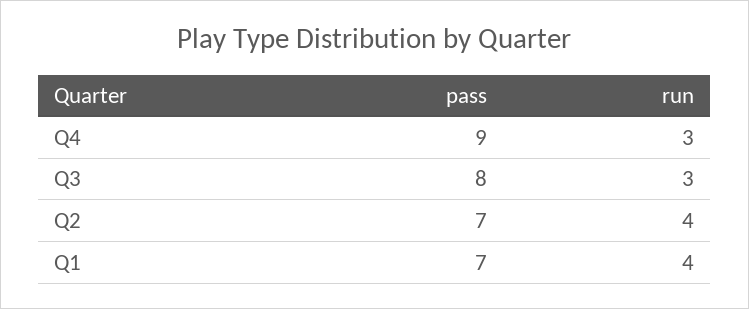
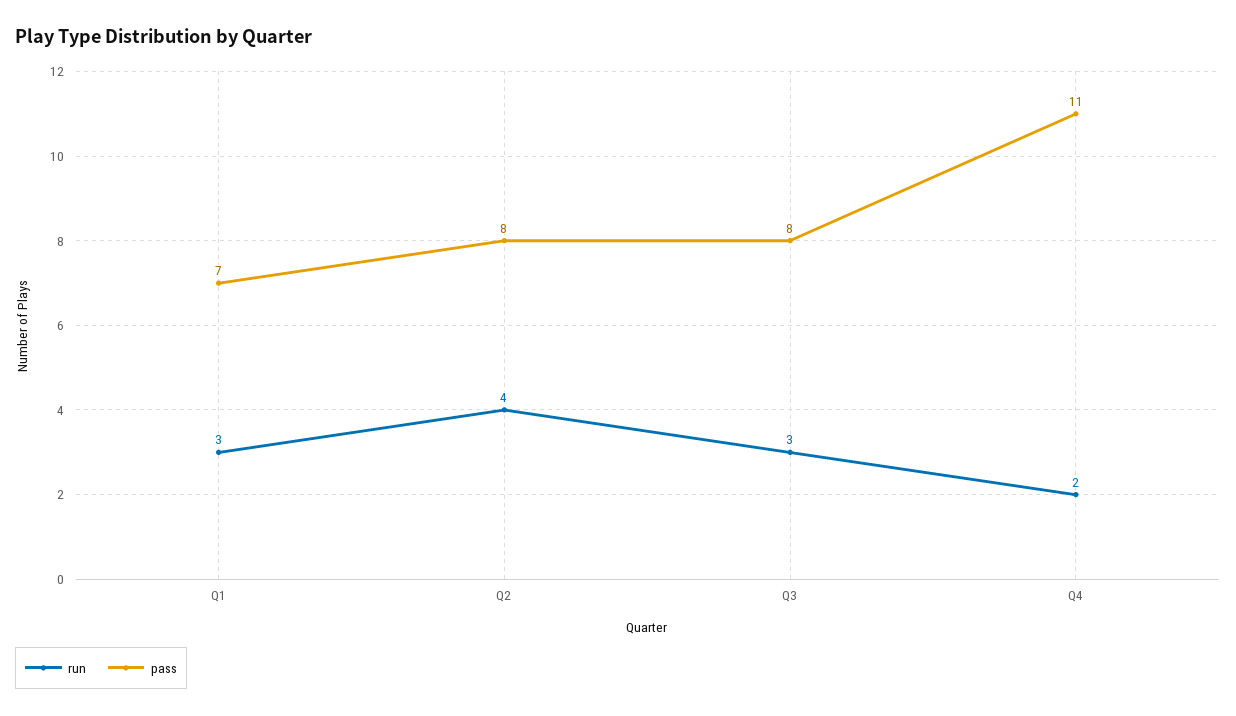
pass, Q4: 9 -> 11
run, Q4: 3 -> 2
pass, Q2: 7 -> 8
run, Q1: 4 -> 3

